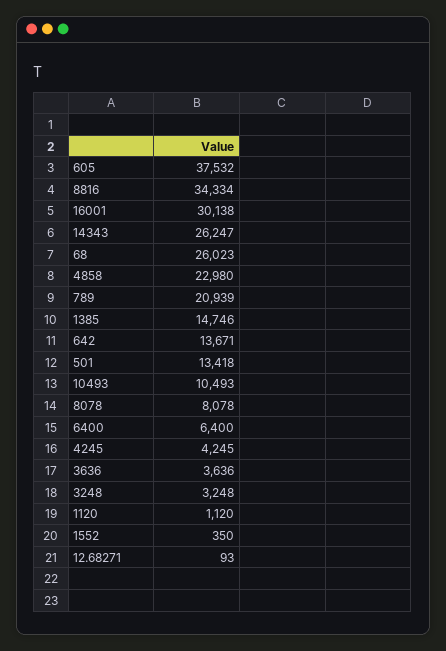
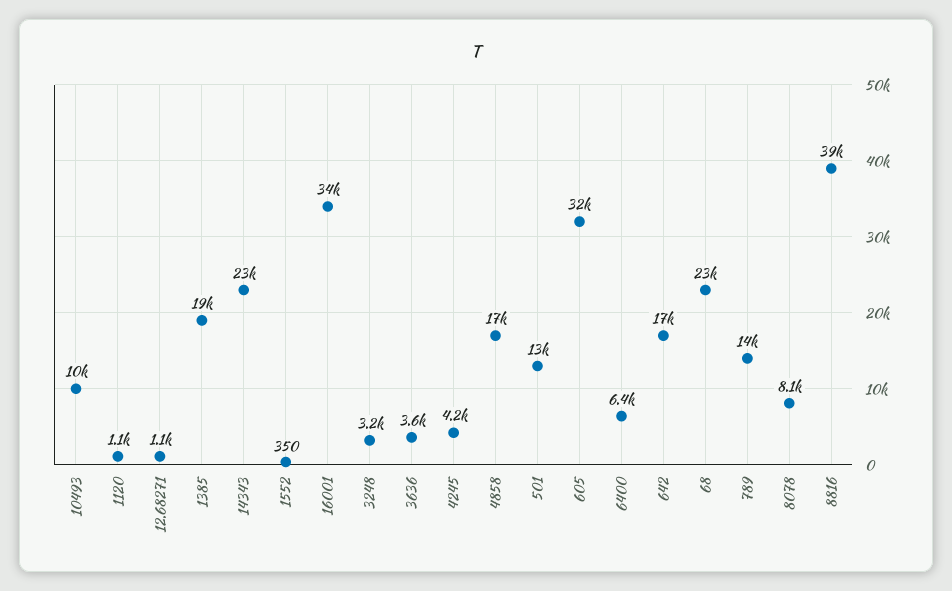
605: 37532 -> 32000
8816: 34334 -> 39000
16001: 30138 -> 34000
14343: 26247 -> 23000
68: 26023 -> 23000
4858: 22980 -> 17000
789: 20939 -> 14000
1385: 14746 -> 19000
642: 13671 -> 17000
12.68271: 93 -> 1100

